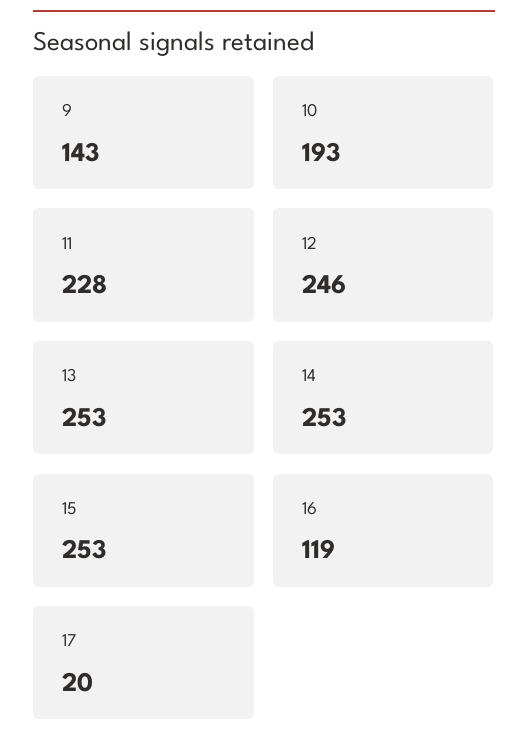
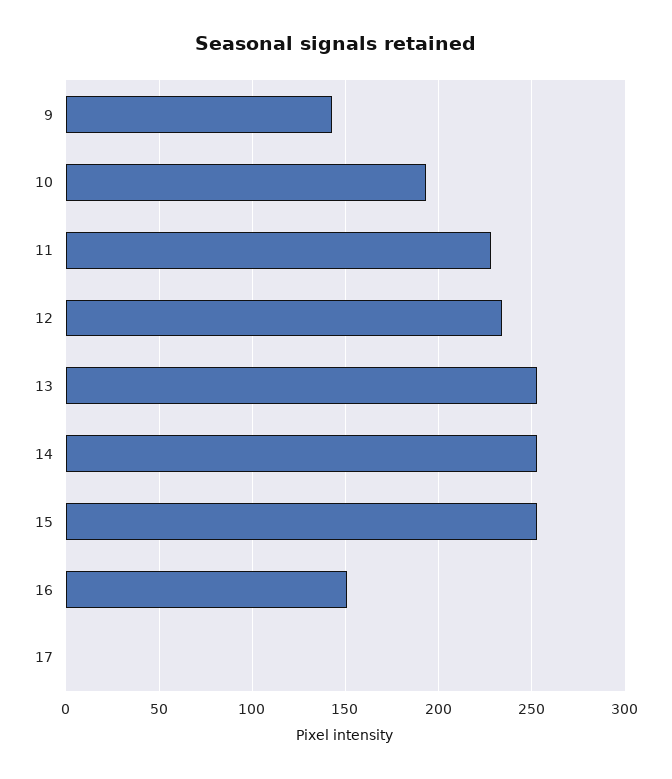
12: 246 -> 235
16: 119 -> 150
17: 20 -> 0

